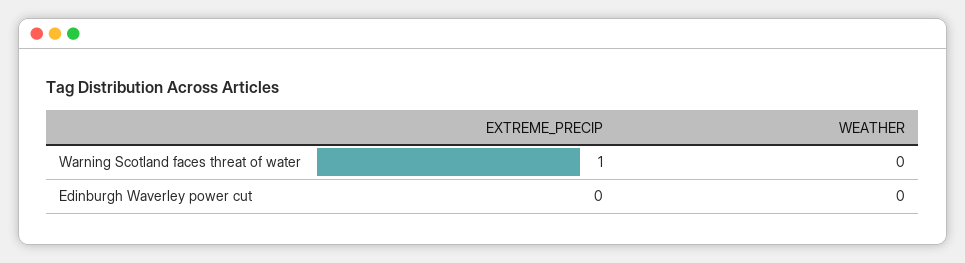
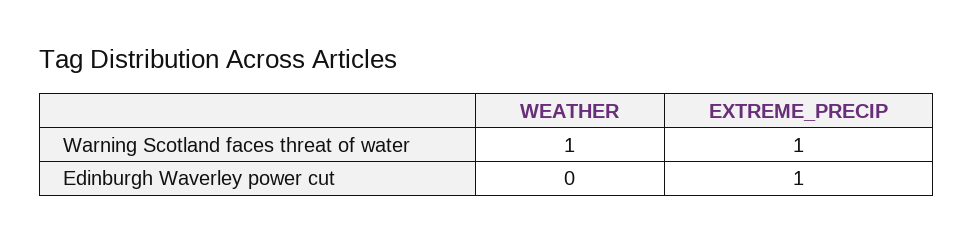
WEATHER, Warning Scotland faces threat of water: 0 -> 1
EXTREME_PRECIP, Edinburgh Waverley power cut: 0 -> 1

